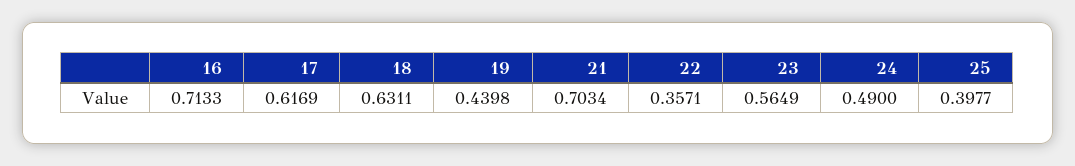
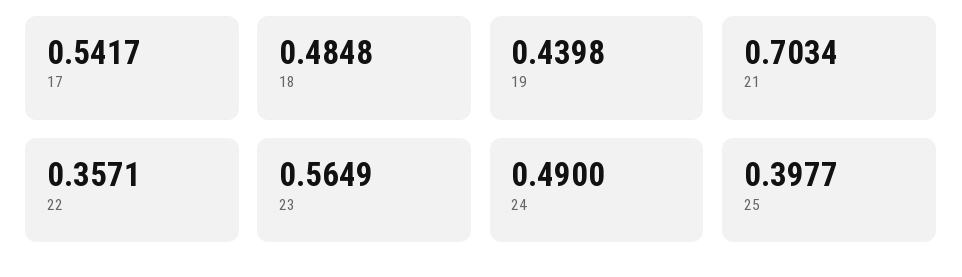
16: 0.7133 -> none
17: 0.6169 -> 0.5417
18: 0.6311 -> 0.4848

